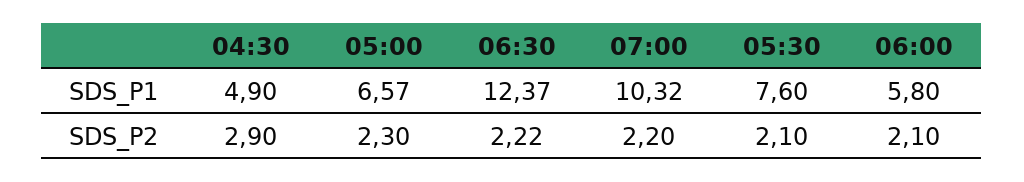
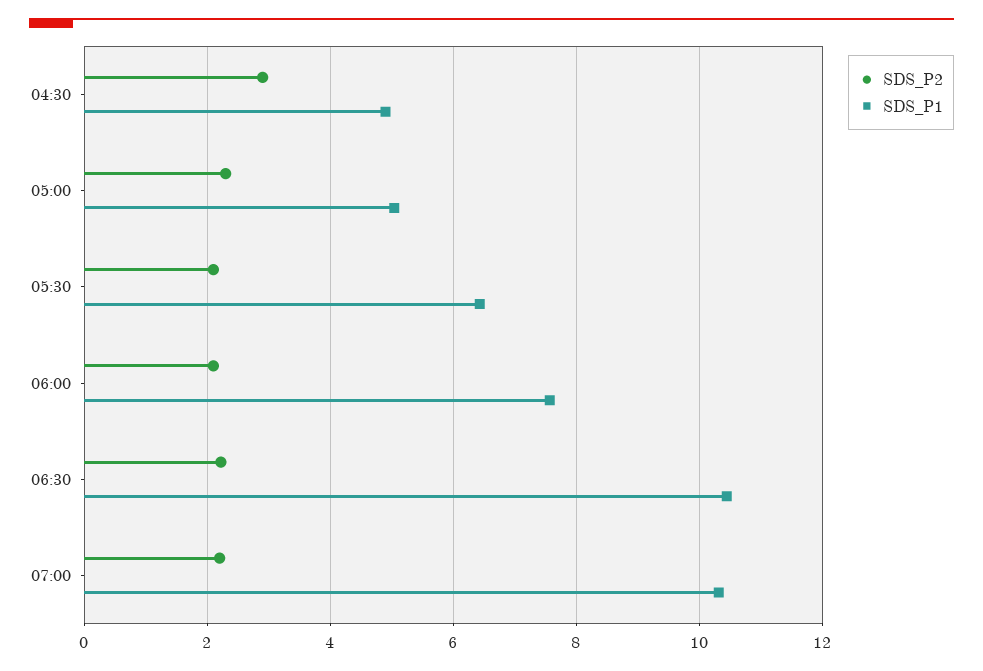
SDS_P1, 05:00: 6.57 -> 5
SDS_P1, 06:30: 12.37 -> 10.4
SDS_P1, 05:30: 7.6 -> 6.4
SDS_P1, 06:00: 5.8 -> 7.6

